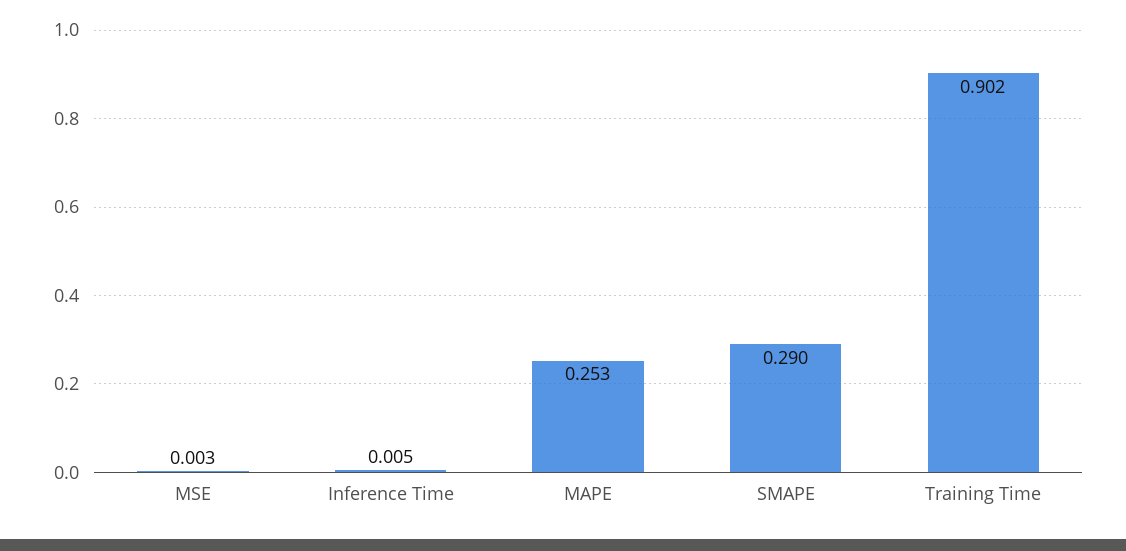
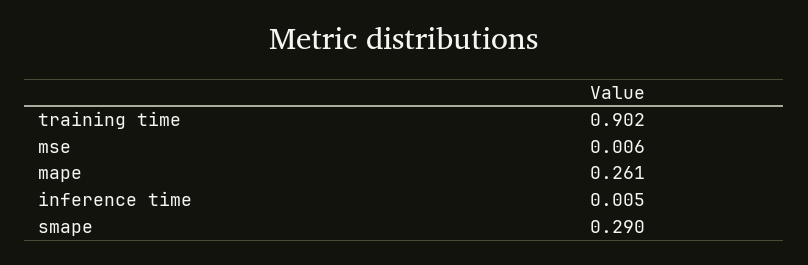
MSE: 0.003 -> 0.006
MAPE: 0.253 -> 0.261

